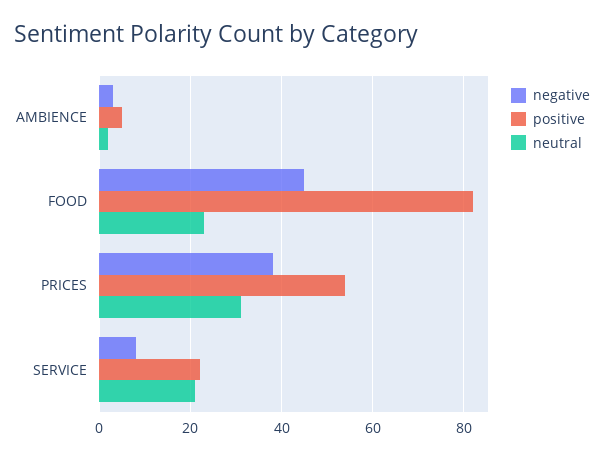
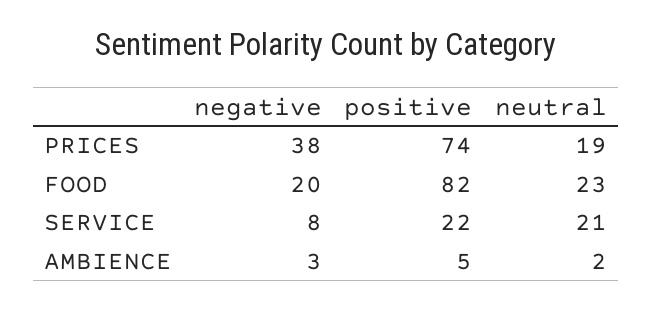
negative, FOOD: 45 -> 20
positive, PRICES: 55 -> 74
neutral, PRICES: 30 -> 19

